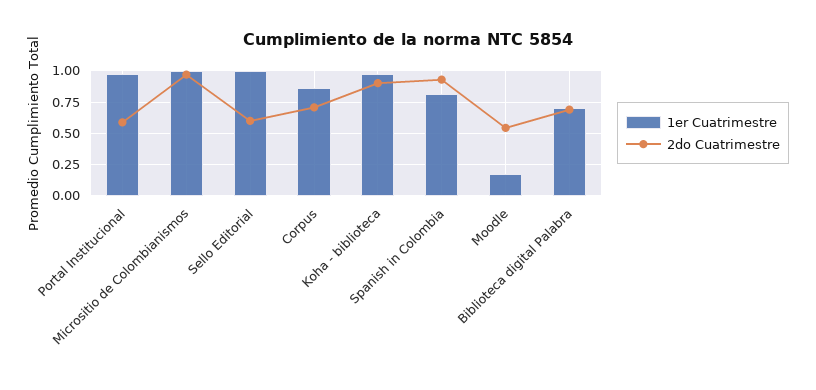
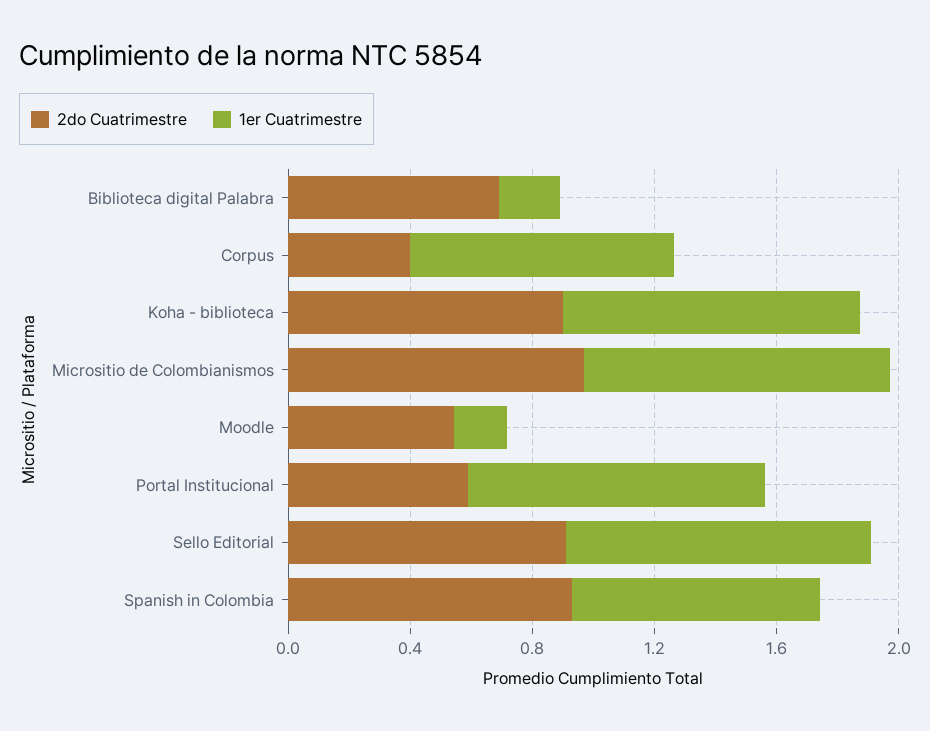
2do Cuatrimestre, Sello Editorial: 0.6 -> 0.9
2do Cuatrimestre, Corpus: 0.7 -> 0.4
1er Cuatrimestre, Biblioteca digital Palabra: 0.7 -> 0.2

